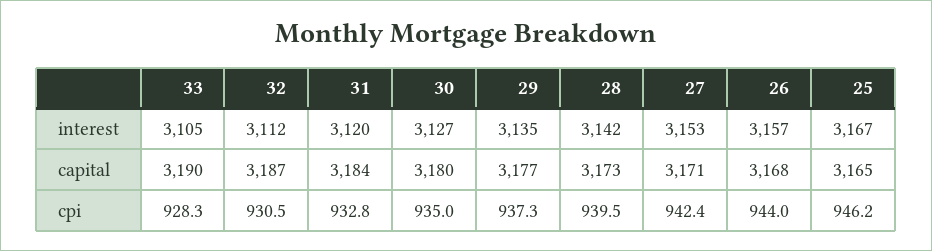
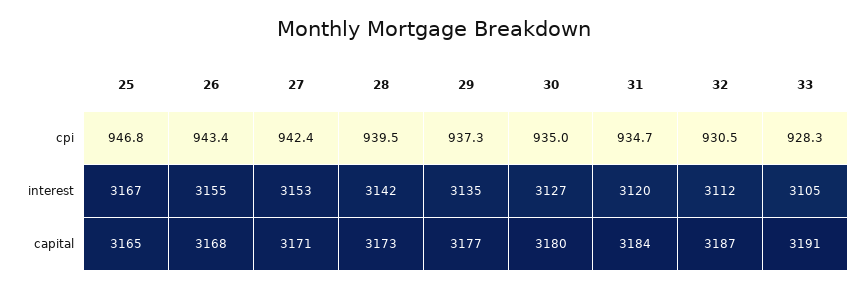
26, interest: 3157 -> 3155
33, capital: 3190 -> 3191
31, cpi: 932.8 -> 934.7
26, cpi: 944 -> 943.4
25, cpi: 946.2 -> 946.8

